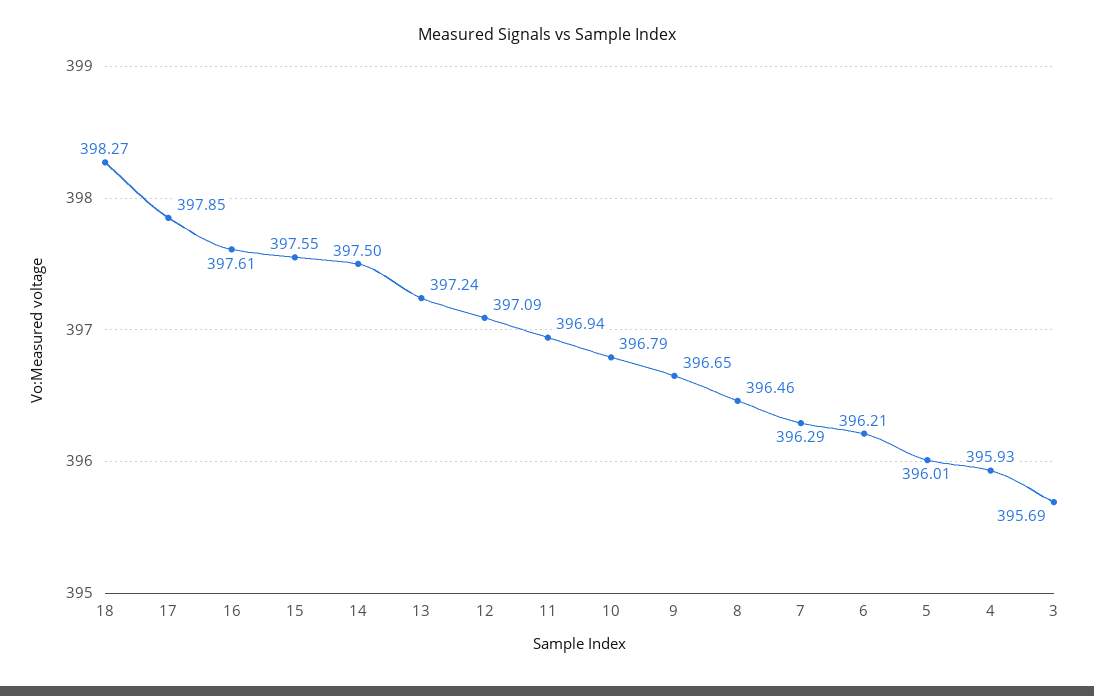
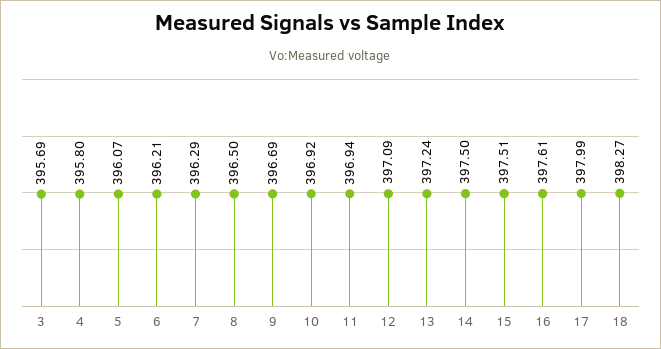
17: 397.85 -> 397.99
15: 397.55 -> 397.51
10: 396.79 -> 396.92
9: 396.65 -> 396.69
8: 396.46 -> 396.5
5: 396.01 -> 396.07
4: 395.93 -> 395.8

